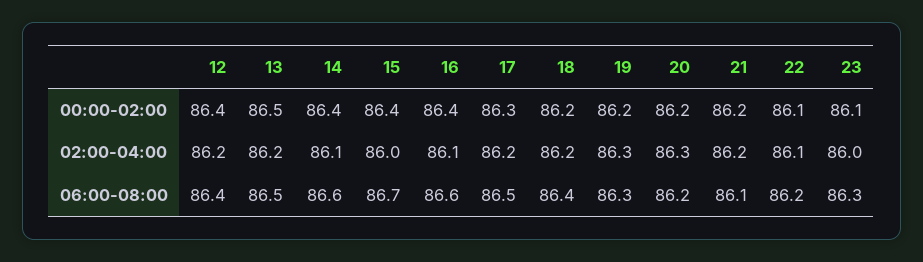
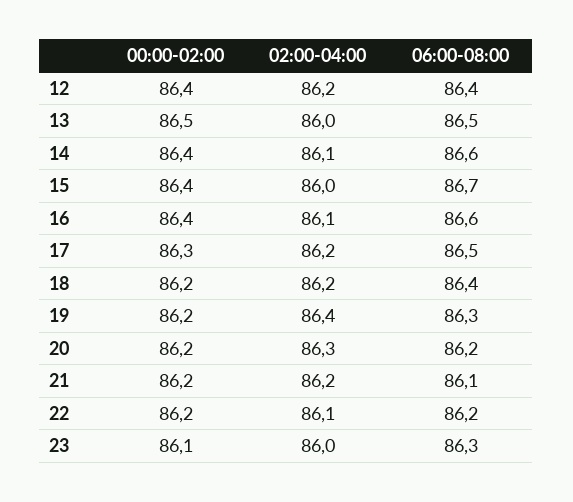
22, 00:00-02:00: 86.1 -> 86.2
13, 02:00-04:00: 86.2 -> 86
19, 02:00-04:00: 86.3 -> 86.4

